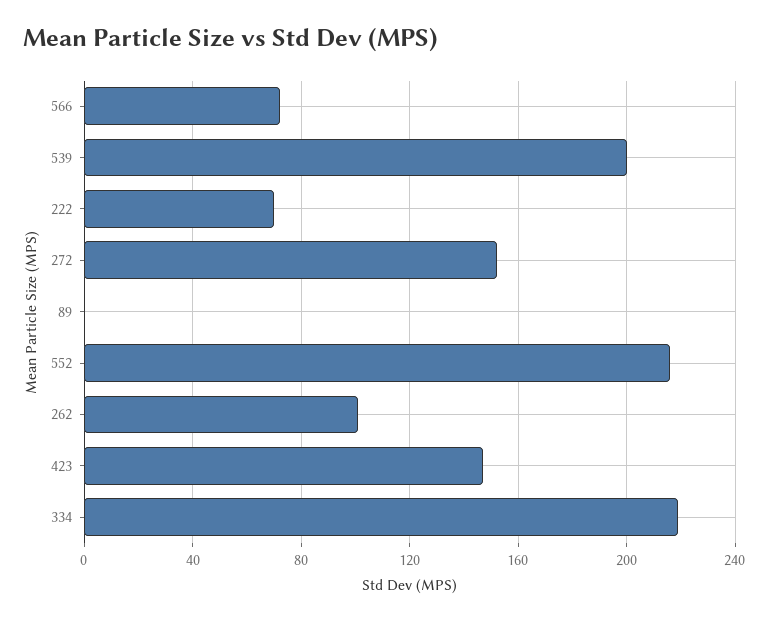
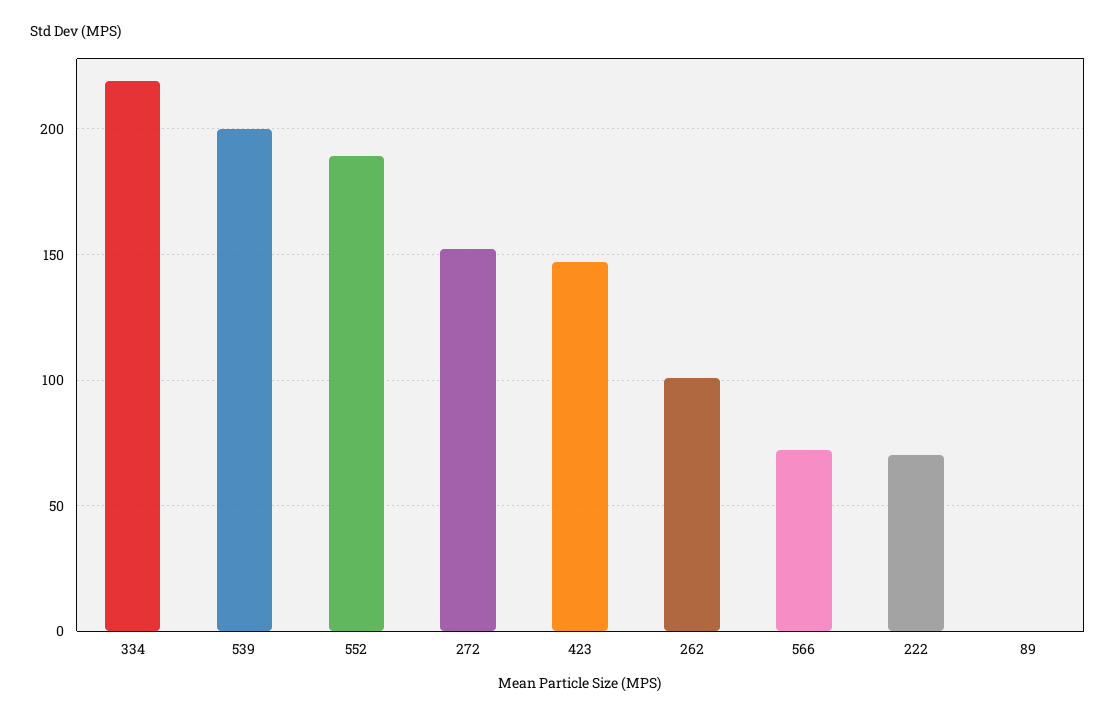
552: 215 -> 190

